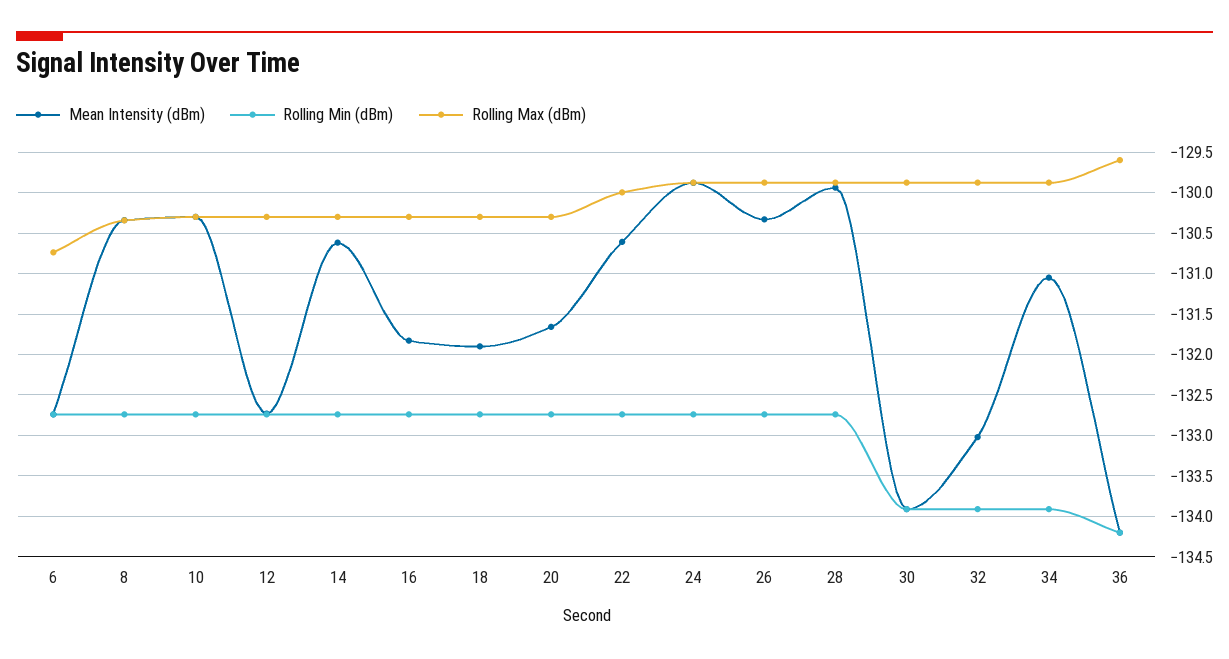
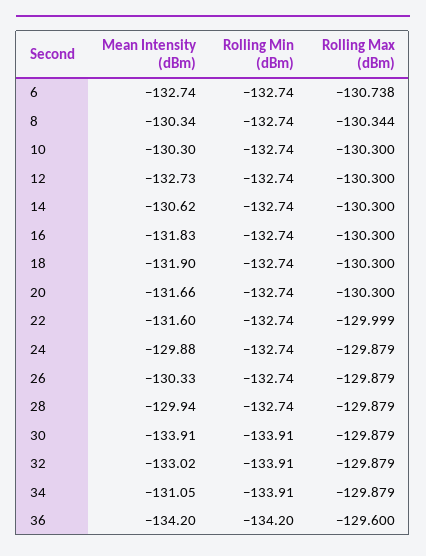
Mean Intensity (dBm), 22: -130.6 -> -131.6

